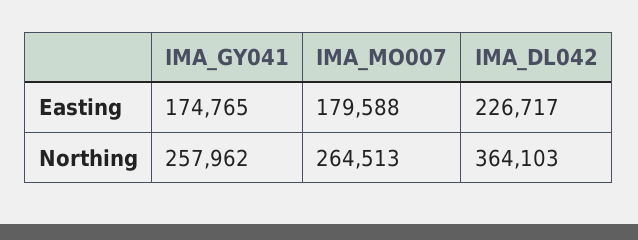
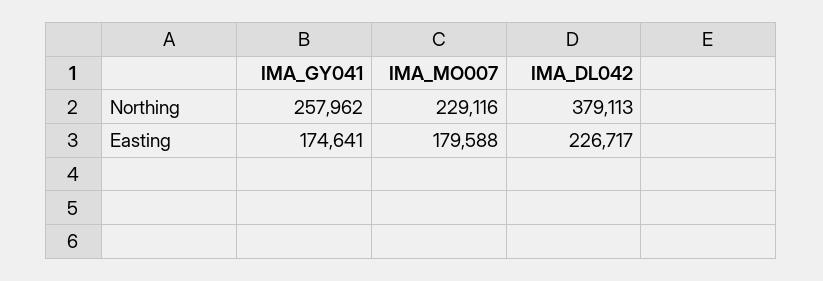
IMA_GY041, Easting: 174765 -> 174641
IMA_MO007, Northing: 264513 -> 229116
IMA_DL042, Northing: 364103 -> 379113

